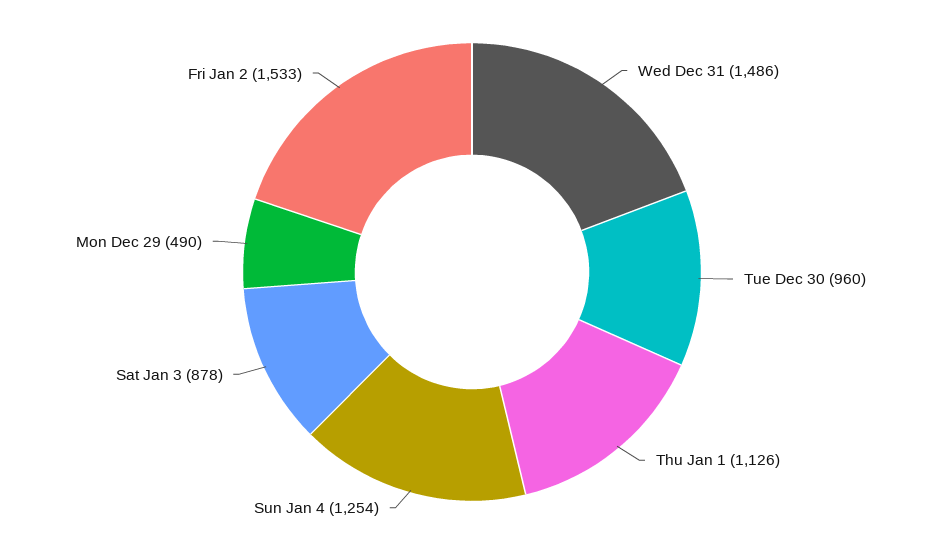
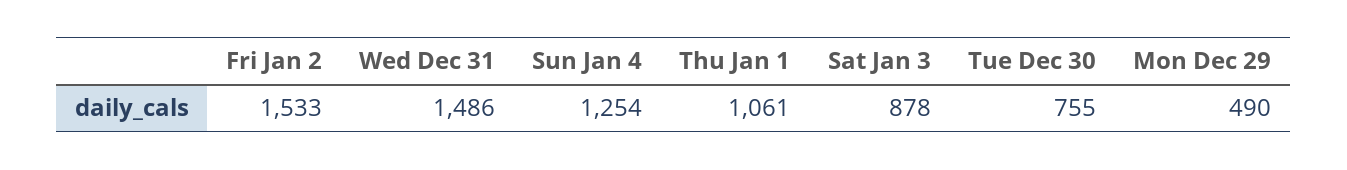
Tue Dec 30: 960 -> 755
Thu Jan 1: 1126 -> 1061

